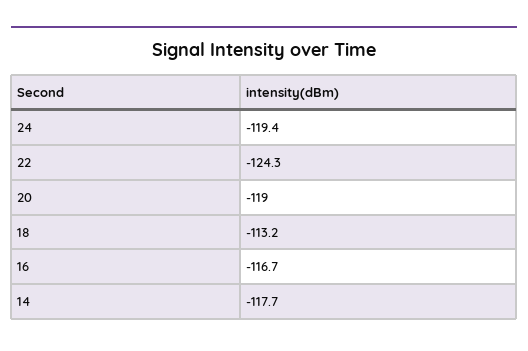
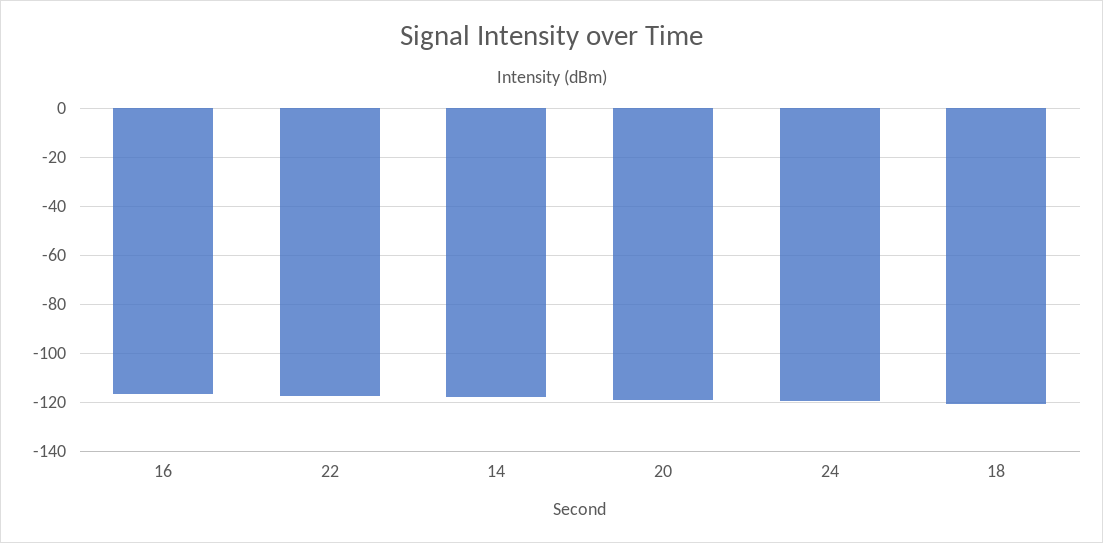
22: -124.3 -> -117.5
18: -113.2 -> -120

